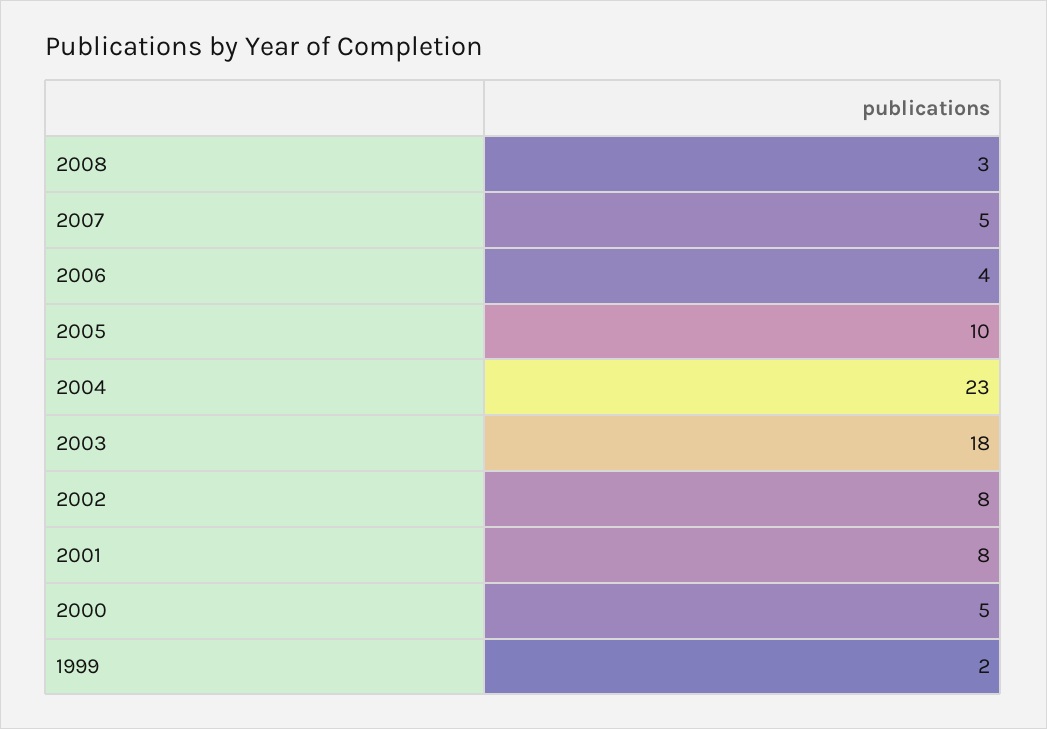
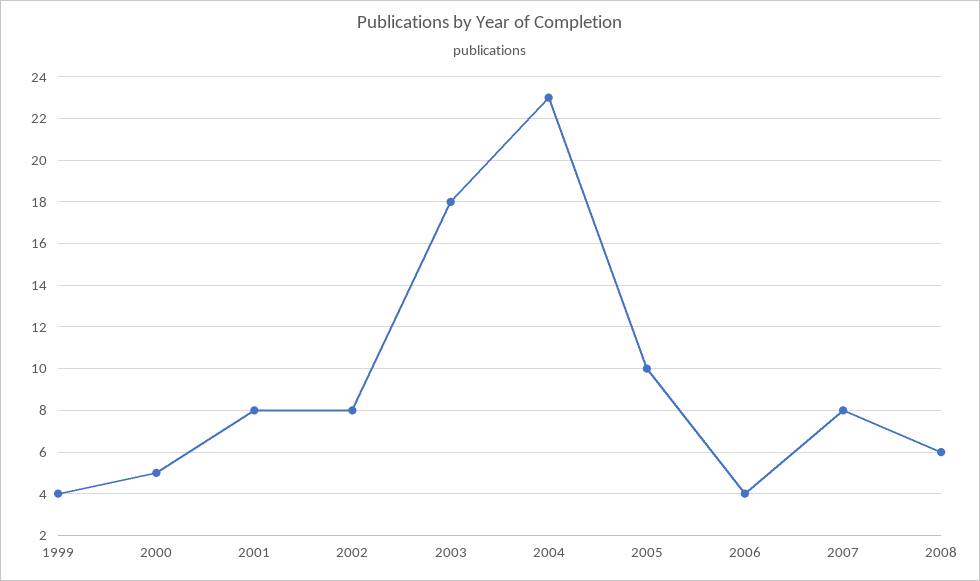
2008: 3 -> 6
2007: 5 -> 8
1999: 2 -> 4

